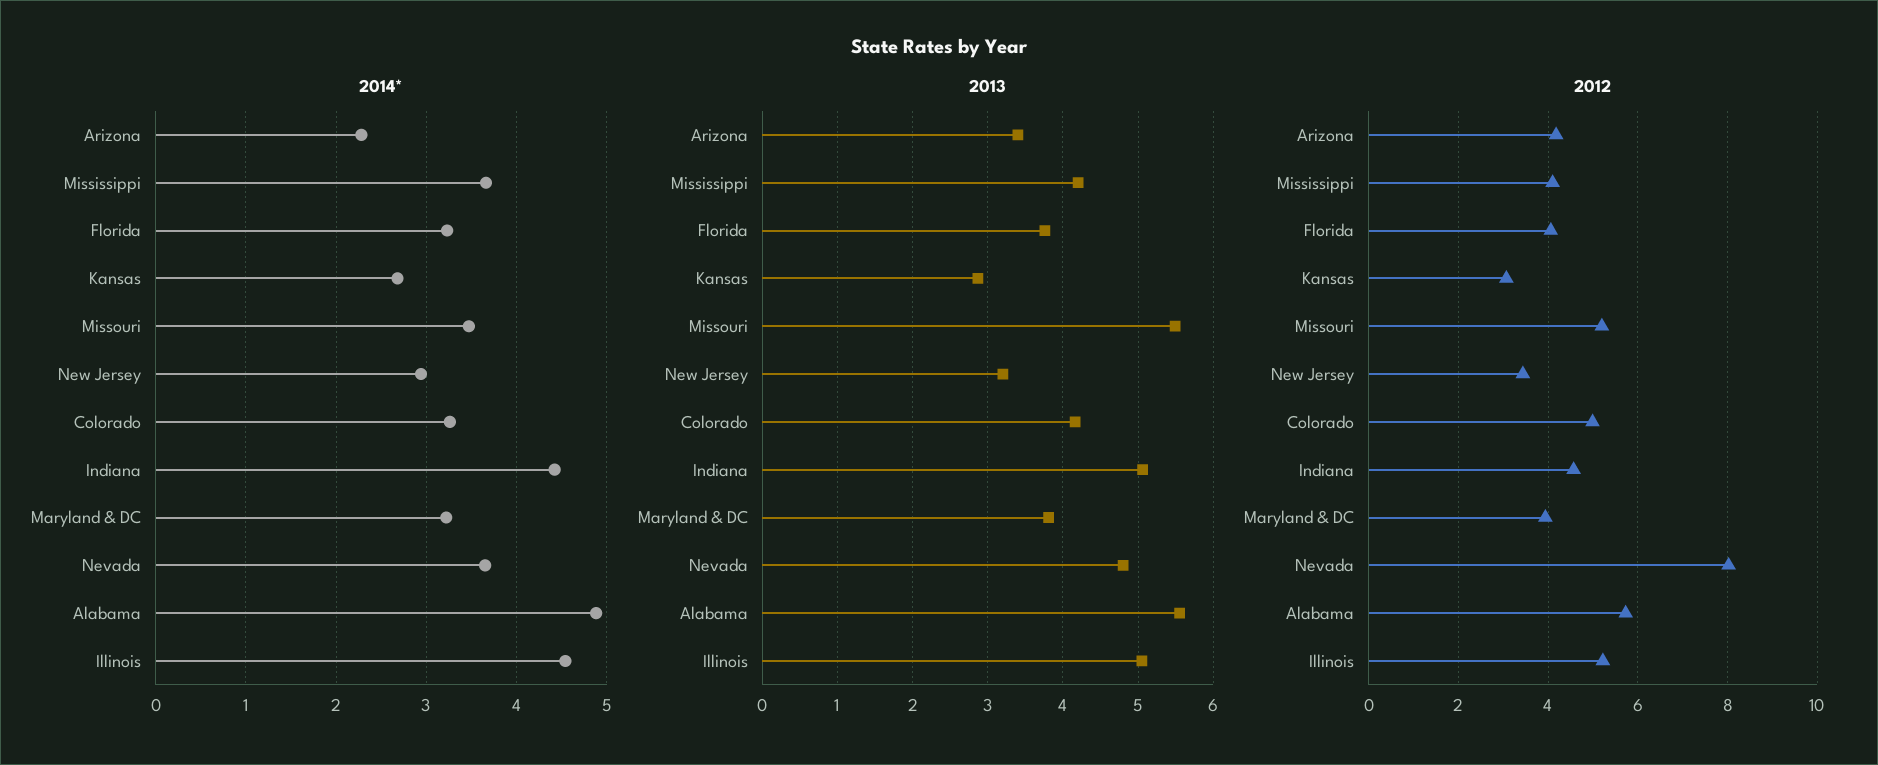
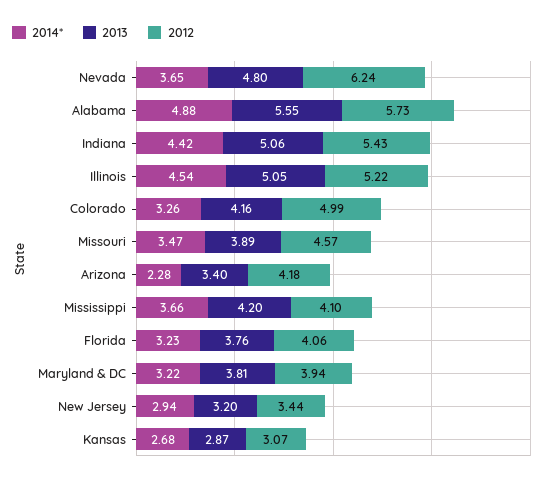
2013, Missouri: 5.5 -> 3.89
2012, Missouri: 5.2 -> 4.57
2012, Indiana: 4.6 -> 5.43
2012, Nevada: 8 -> 6.24

